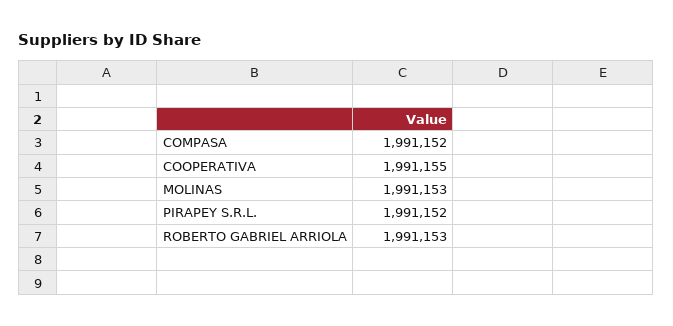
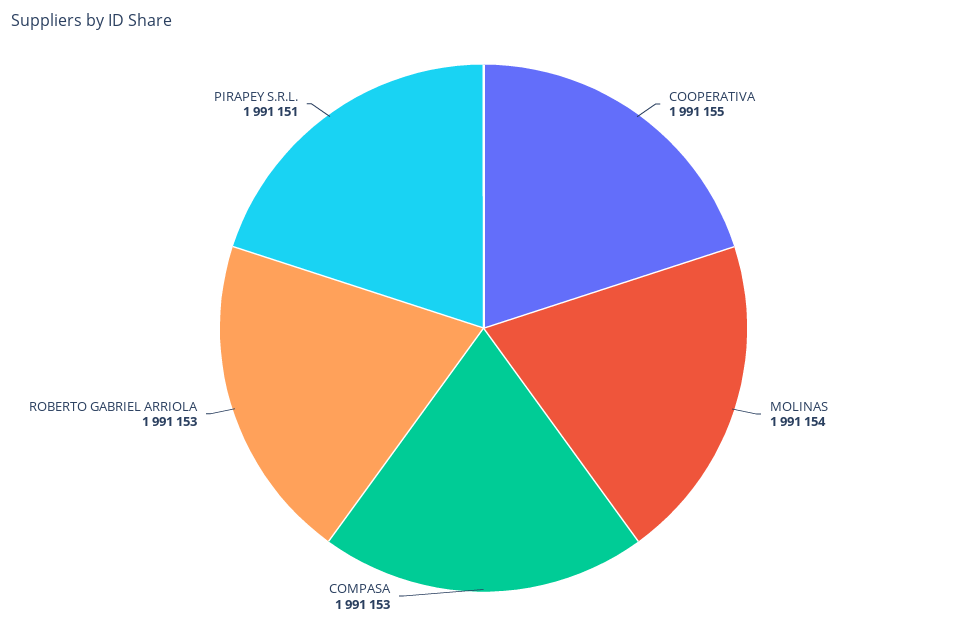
COMPASA: 1991152 -> 1991153
MOLINAS: 1991153 -> 1991154
PIRAPEY S.R.L.: 1991152 -> 1991151

